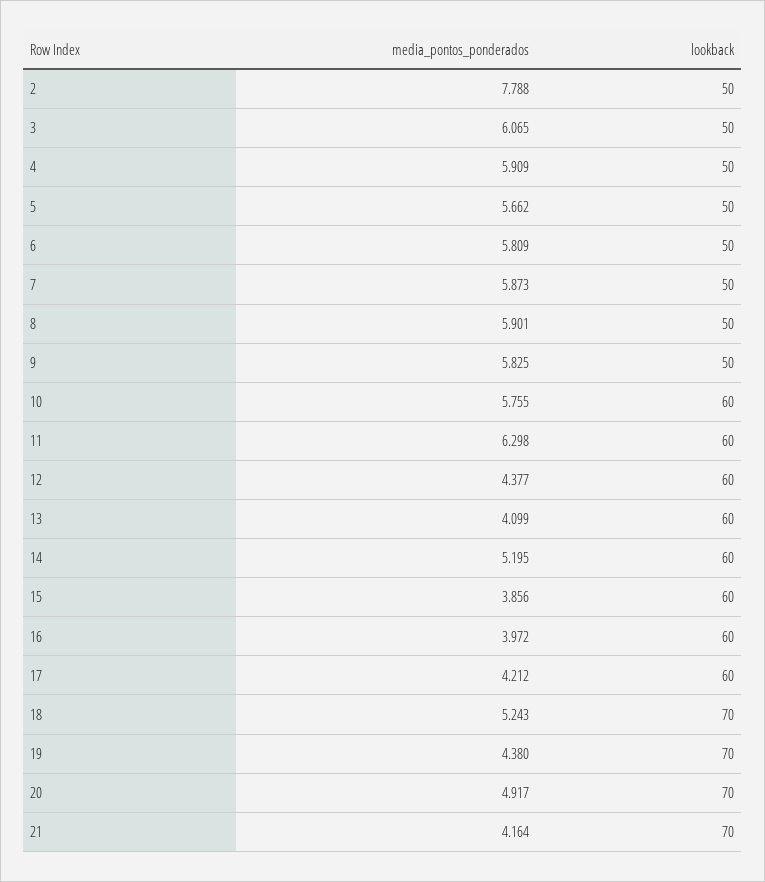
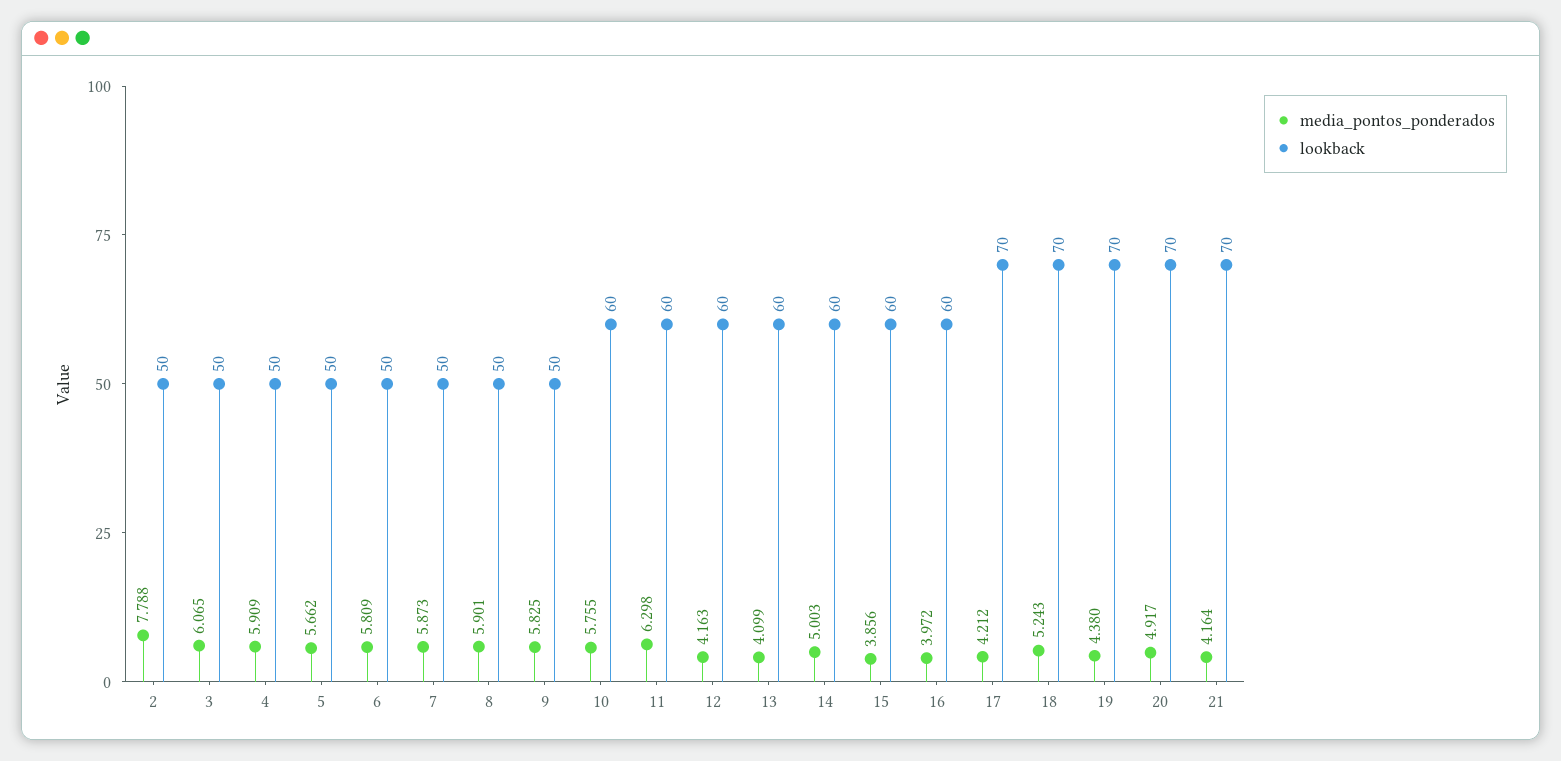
media_pontos_ponderados, 12: 4.377 -> 4.163
media_pontos_ponderados, 14: 5.195 -> 5.003
lookback, 17: 60 -> 70

